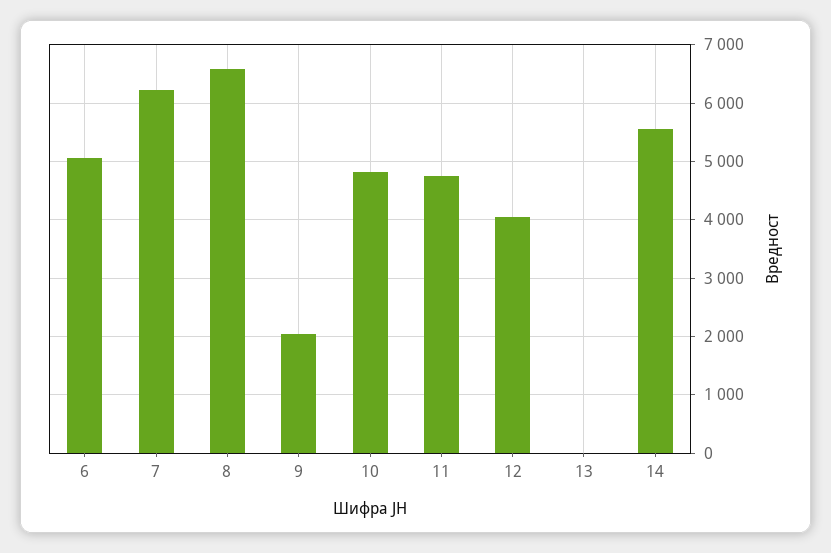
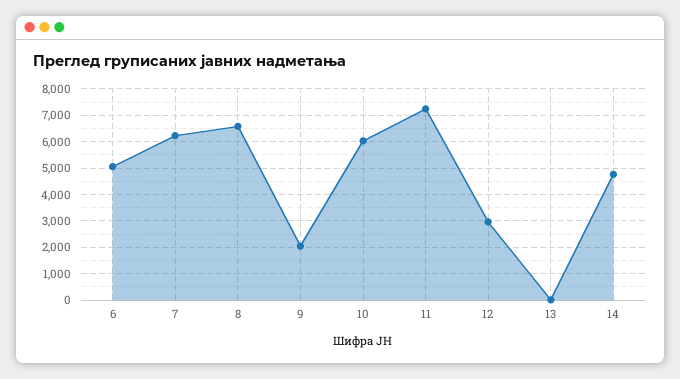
10: 4800 -> 6000
11: 4800 -> 7250
12: 4000 -> 3000
14: 5600 -> 4750

